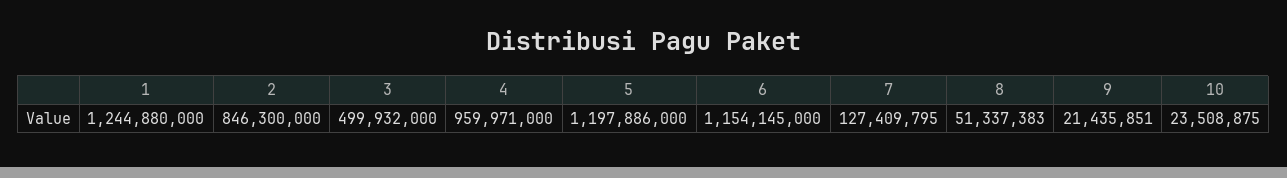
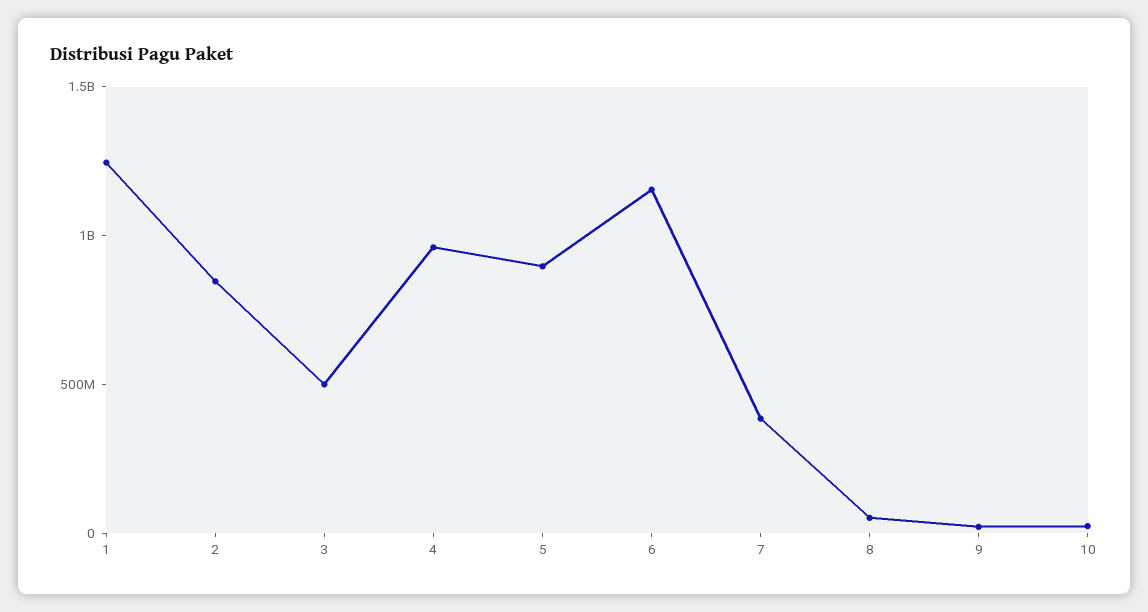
5: 1197886000 -> 900000000
7: 127409795 -> 400000000

